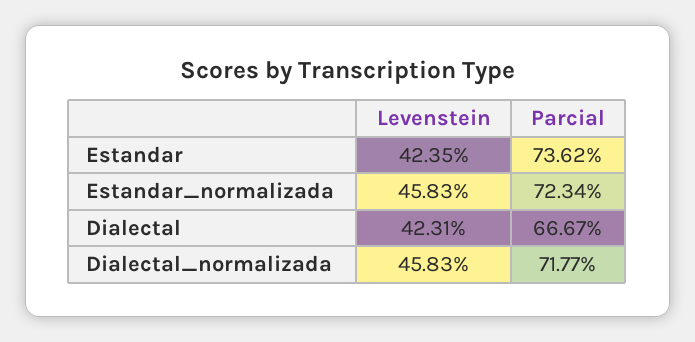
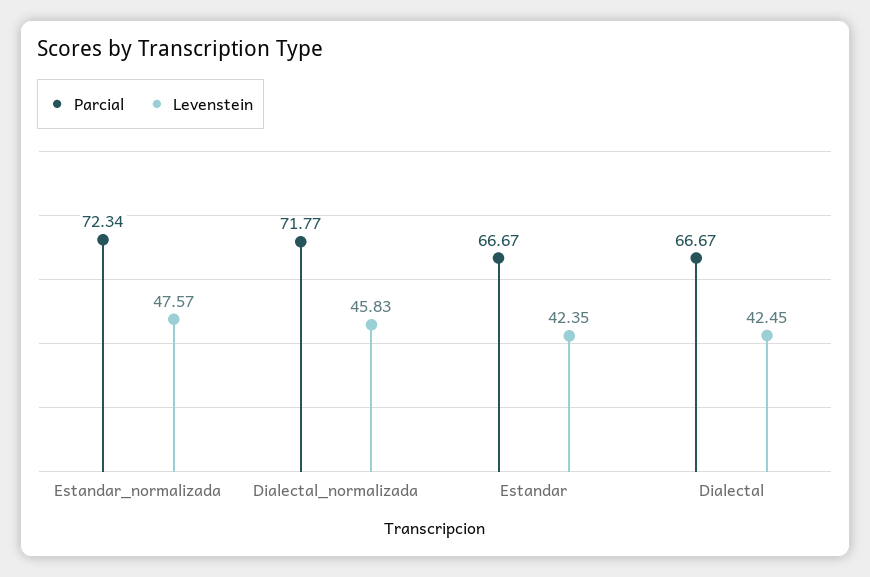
Parcial, Estandar: 73.62 -> 66.67
Levenstein, Estandar_normalizada: 45.83 -> 47.57
Levenstein, Dialectal: 42.31 -> 42.45

